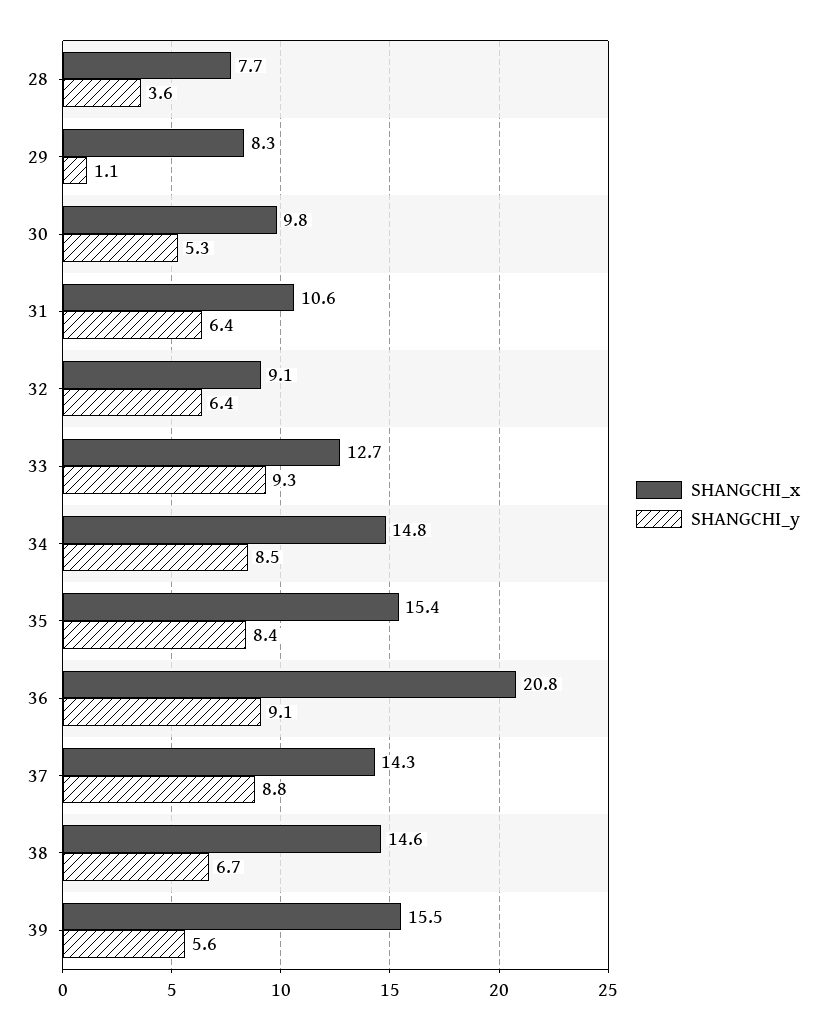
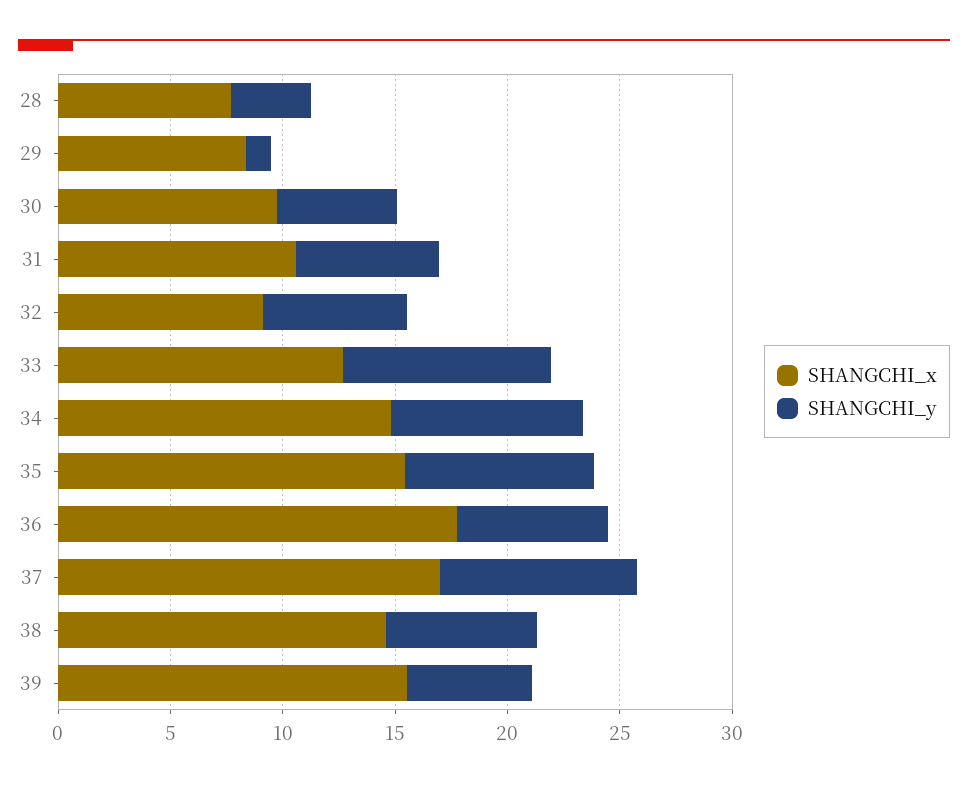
SHANGCHI_x, 36: 20.8 -> 18
SHANGCHI_y, 36: 9.1 -> 7
SHANGCHI_x, 37: 14.3 -> 17

